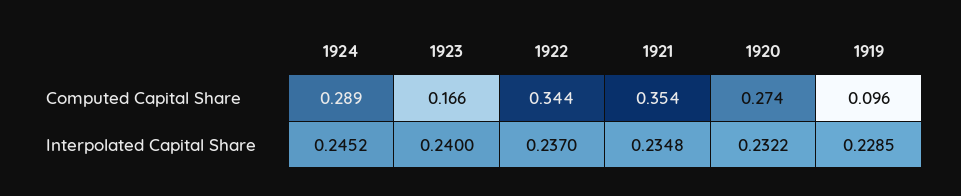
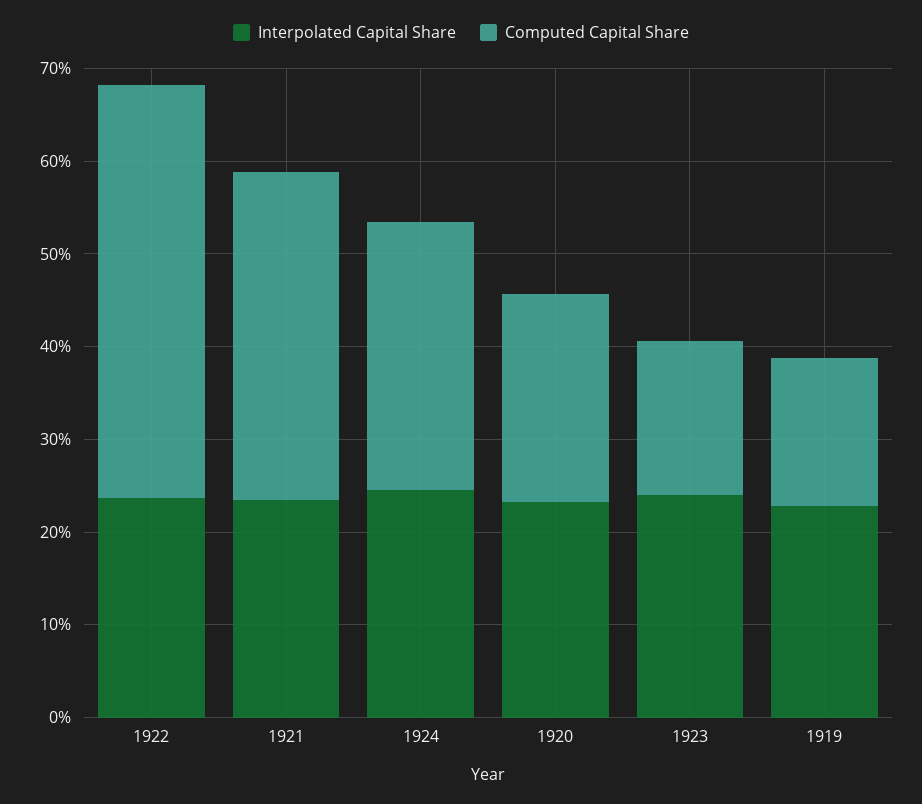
Computed Capital Share, 1922: 0.344 -> 0.44
Computed Capital Share, 1920: 0.274 -> 0.22
Computed Capital Share, 1919: 0.096 -> 0.16

